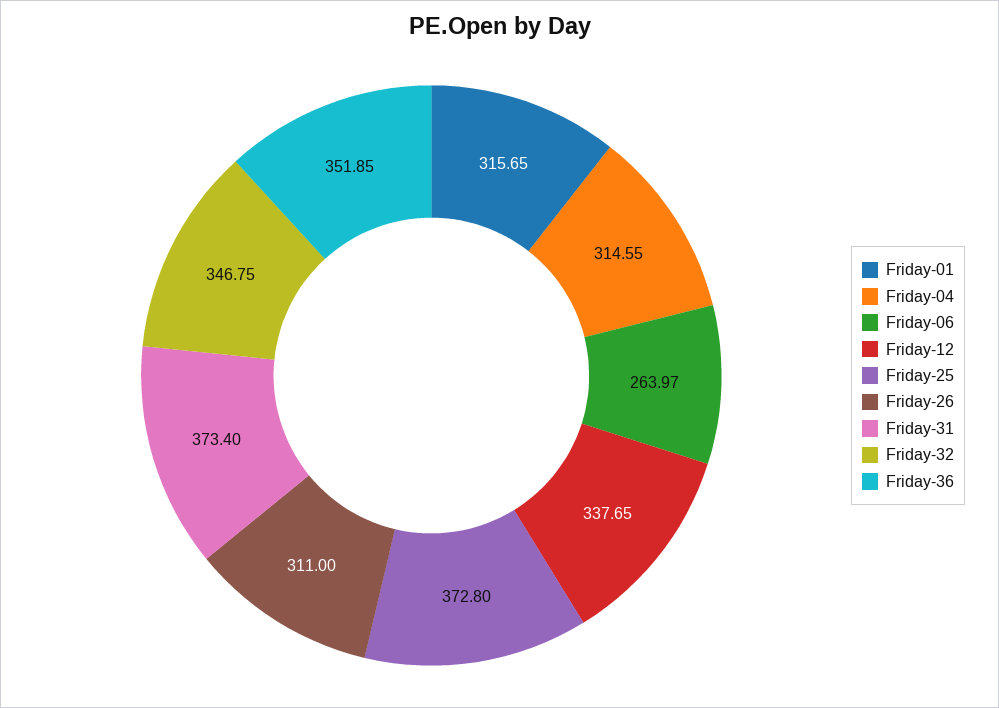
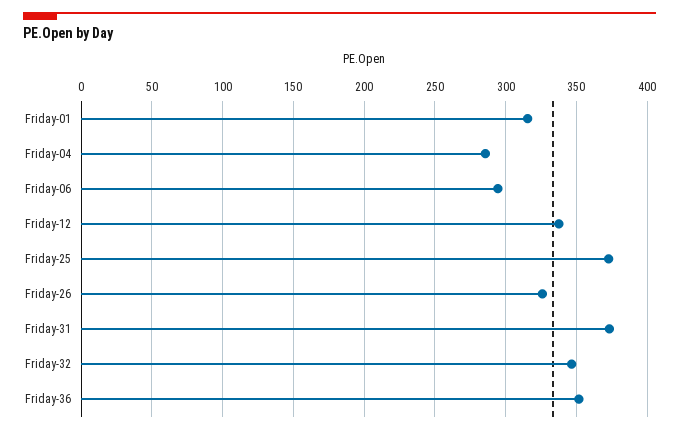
Friday-04: 314.55 -> 285
Friday-06: 263.97 -> 295
Friday-26: 311 -> 325

